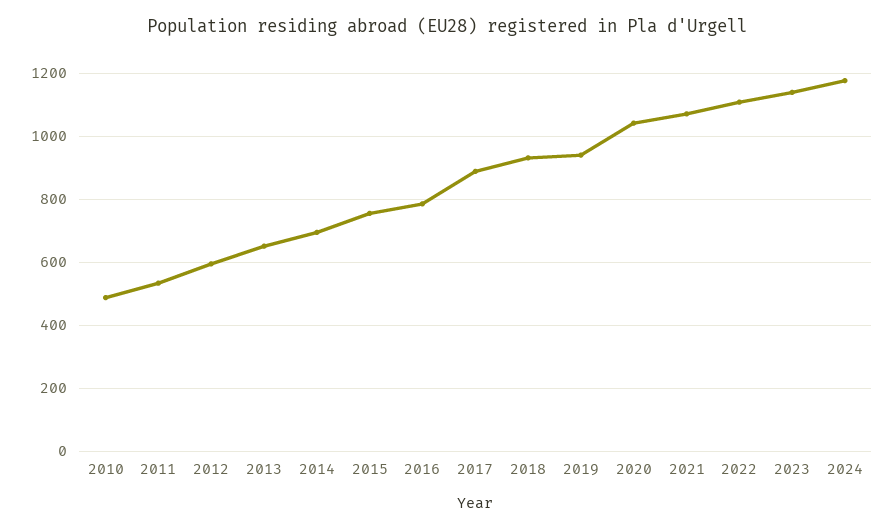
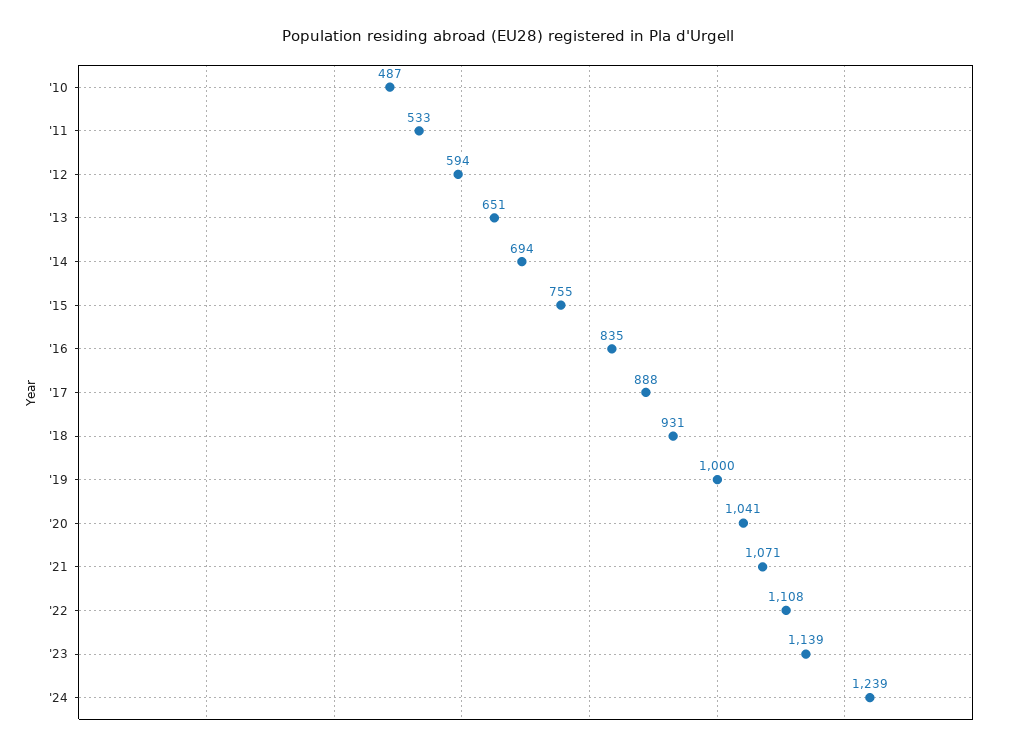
2016: 780 -> 835
2019: 940 -> 1000
2024: 1180 -> 1239

